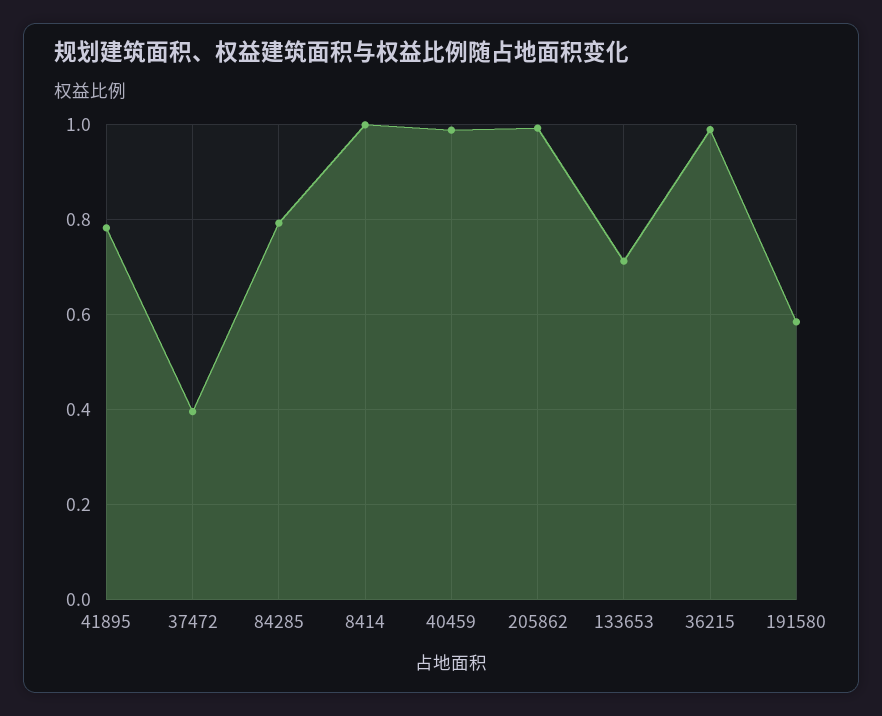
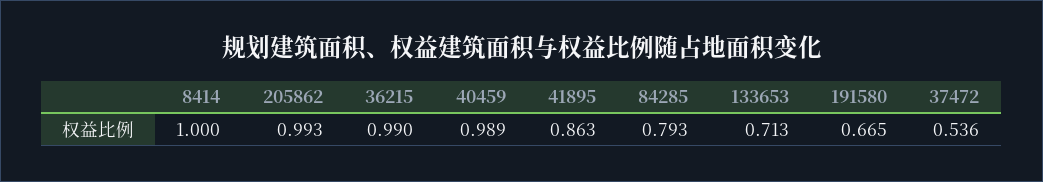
41895: 0.78 -> 0.863
37472: 0.4 -> 0.536
191580: 0.58 -> 0.665

